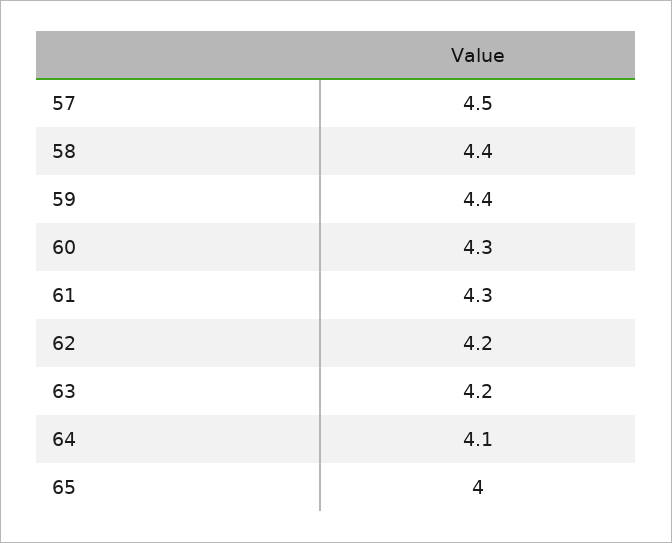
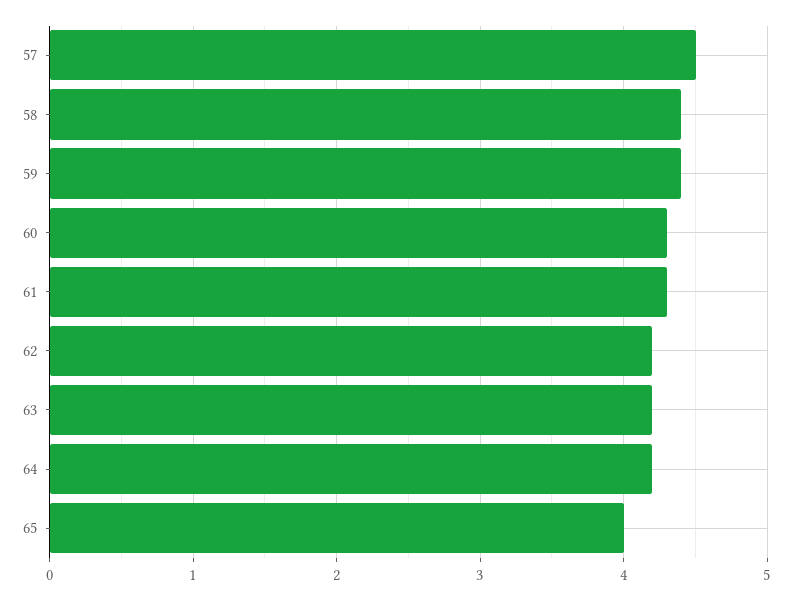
64: 4.1 -> 4.2

